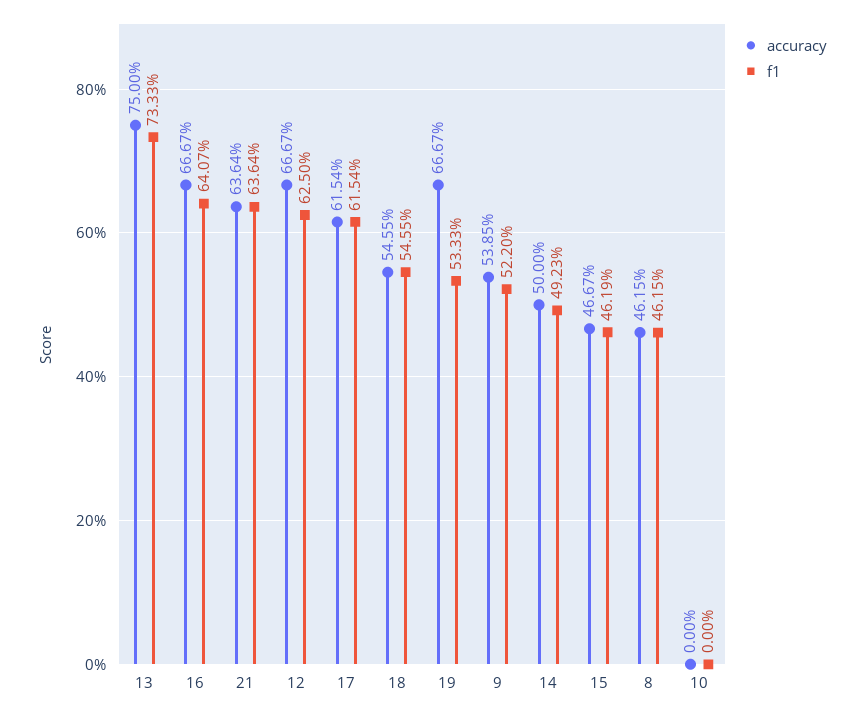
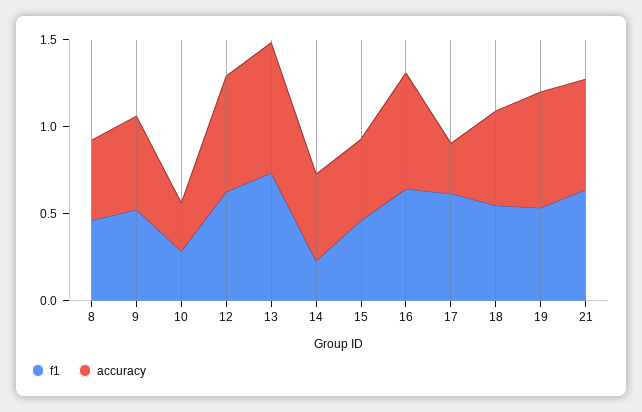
accuracy, 17: 0.6154 -> 0.3
f1, 14: 0.4923 -> 0.2
accuracy, 10: 0 -> 0.3
f1, 10: 0 -> 0.3

